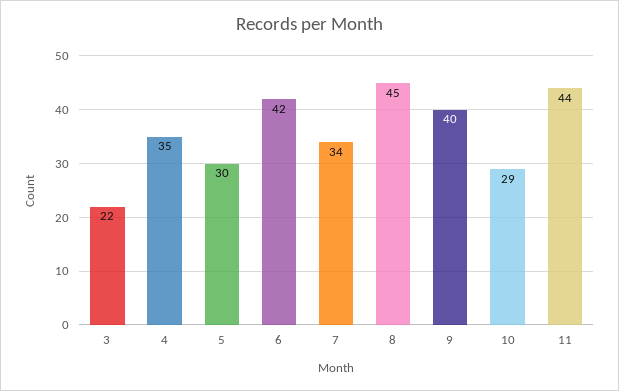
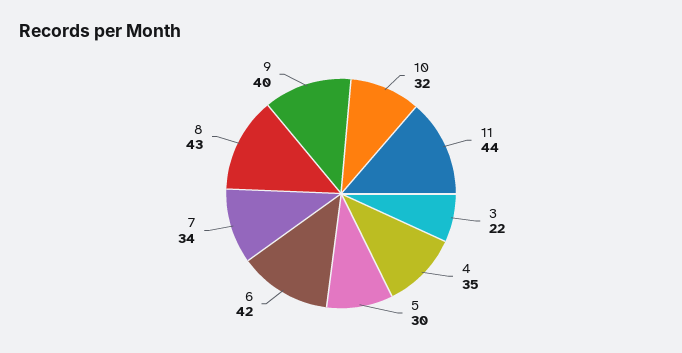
8: 45 -> 43
10: 29 -> 32

